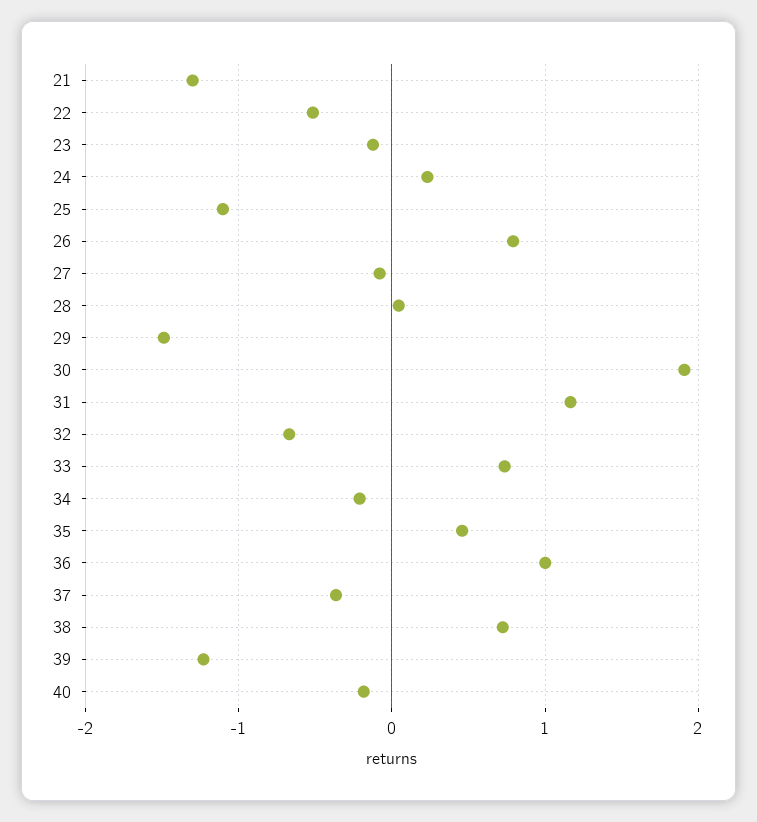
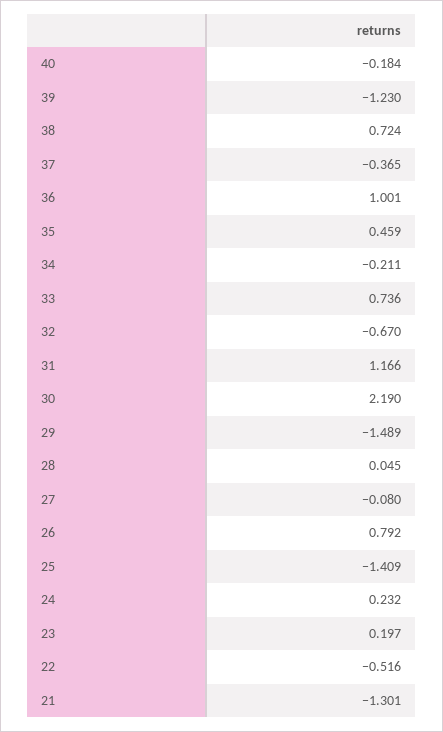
23: -0.1 -> 0.197
25: -1.1 -> -1.409
30: 1.9 -> 2.19

